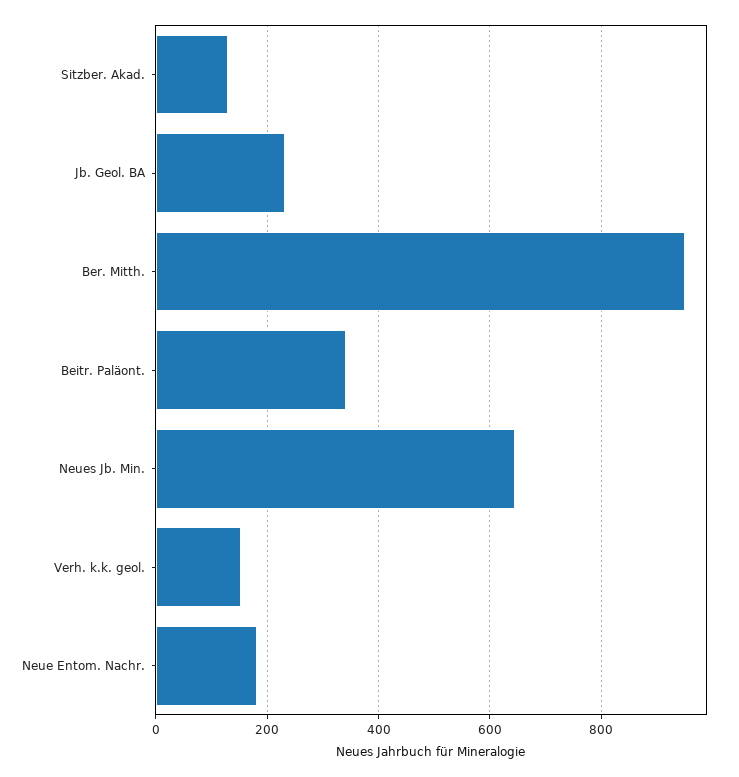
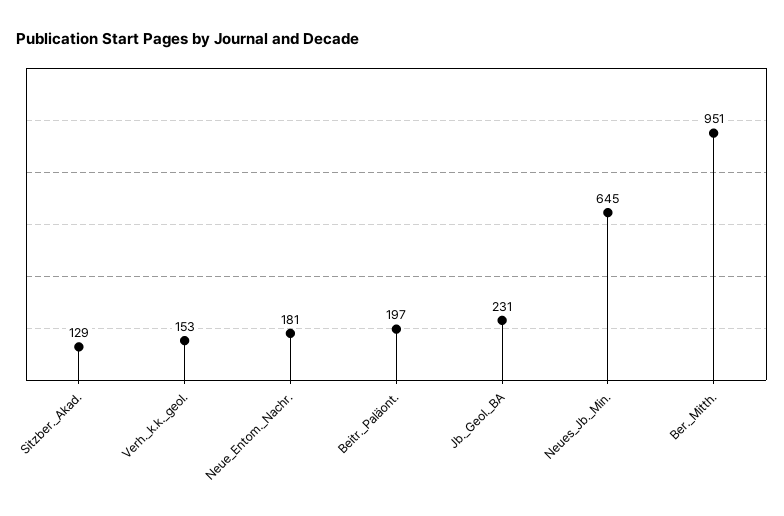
Beitr. Paläont.: 340 -> 197

